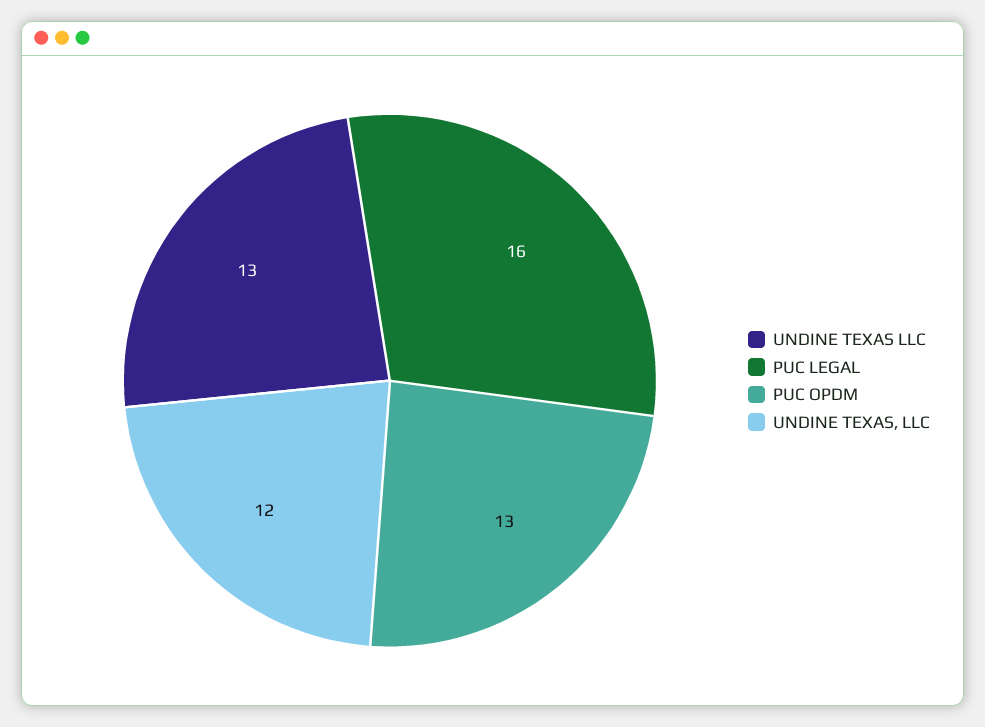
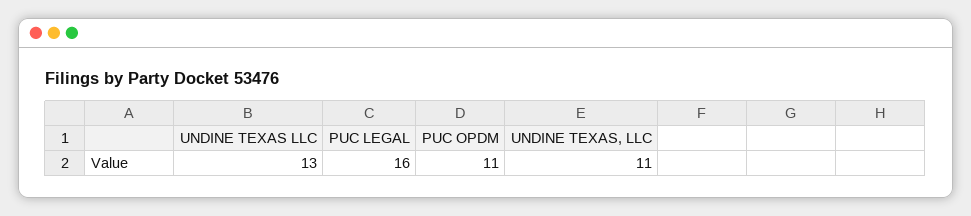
PUC OPDM: 13 -> 11
UNDINE TEXAS, LLC: 12 -> 11

